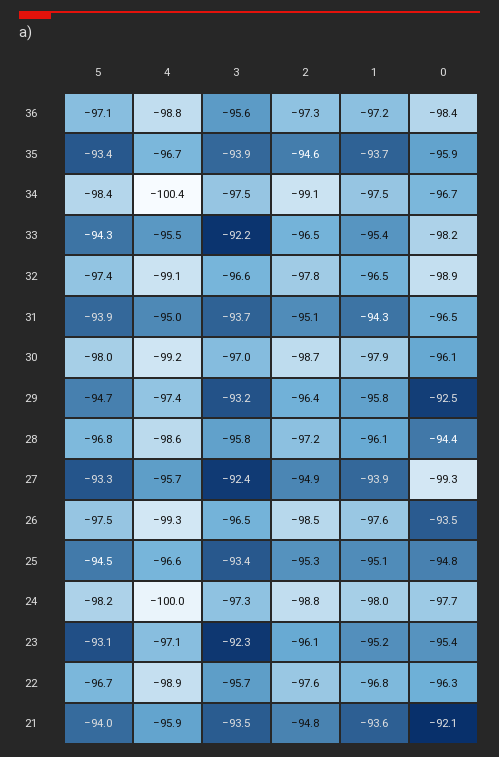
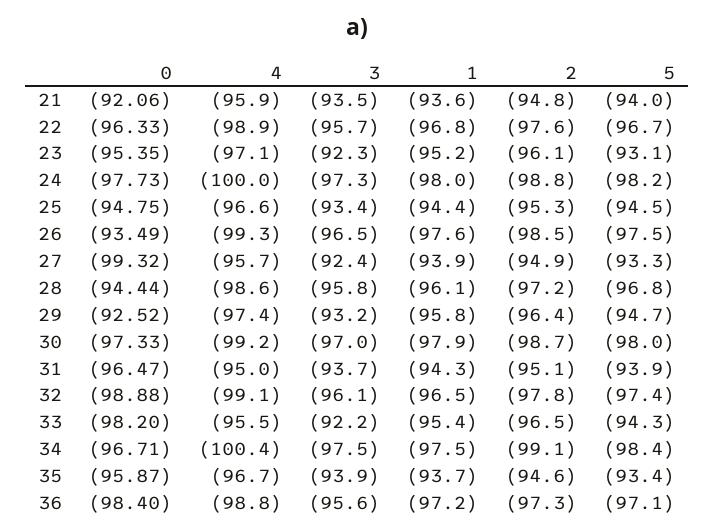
3, 32: -96.6 -> -96.1
0, 30: -96.1 -> -97.33
1, 25: -95.1 -> -94.4

